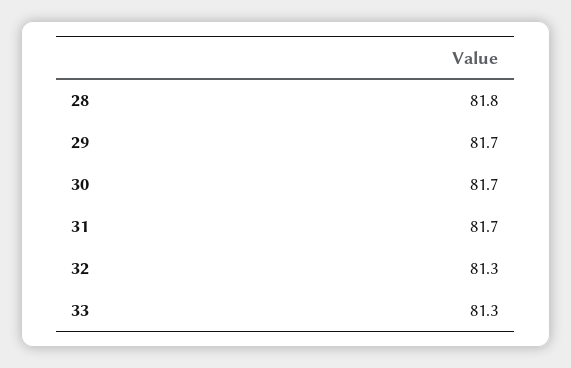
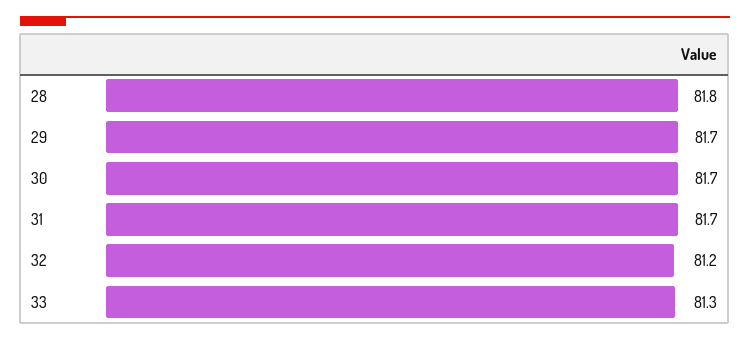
32: 81.3 -> 81.2

